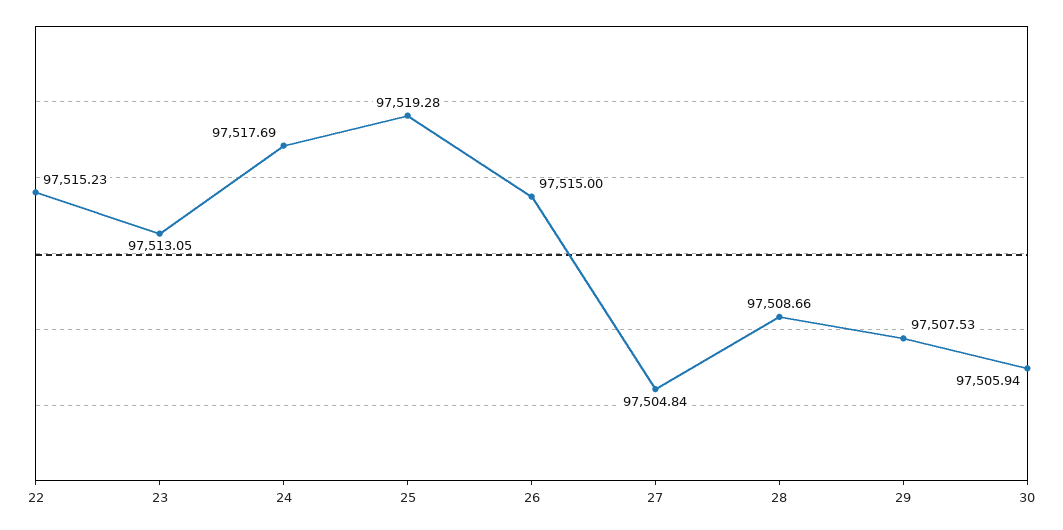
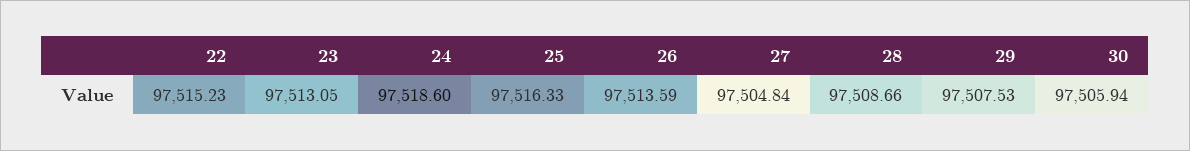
24: 97517.69 -> 97518.6
25: 97519.28 -> 97516.33
26: 97515 -> 97513.59

